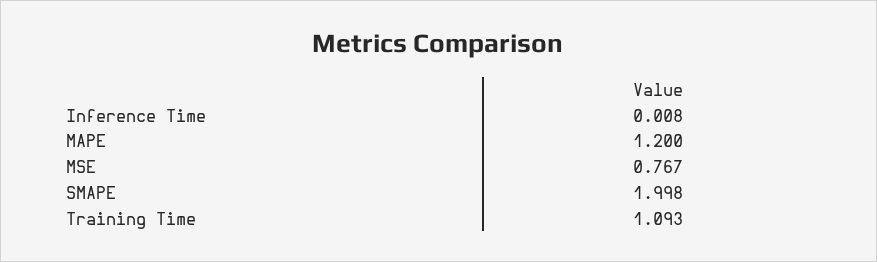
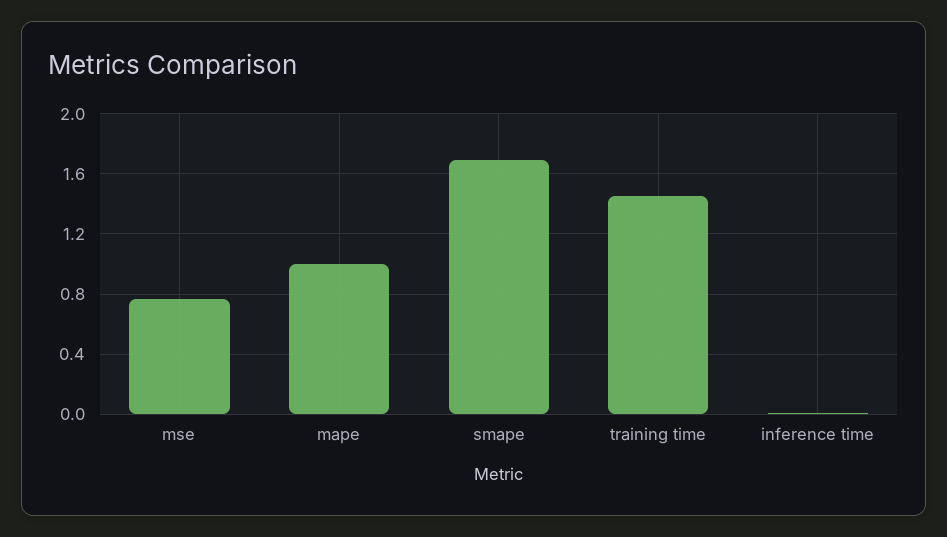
MAPE: 1.2 -> 1
SMAPE: 1.998 -> 1.7
Training Time: 1.093 -> 1.45

